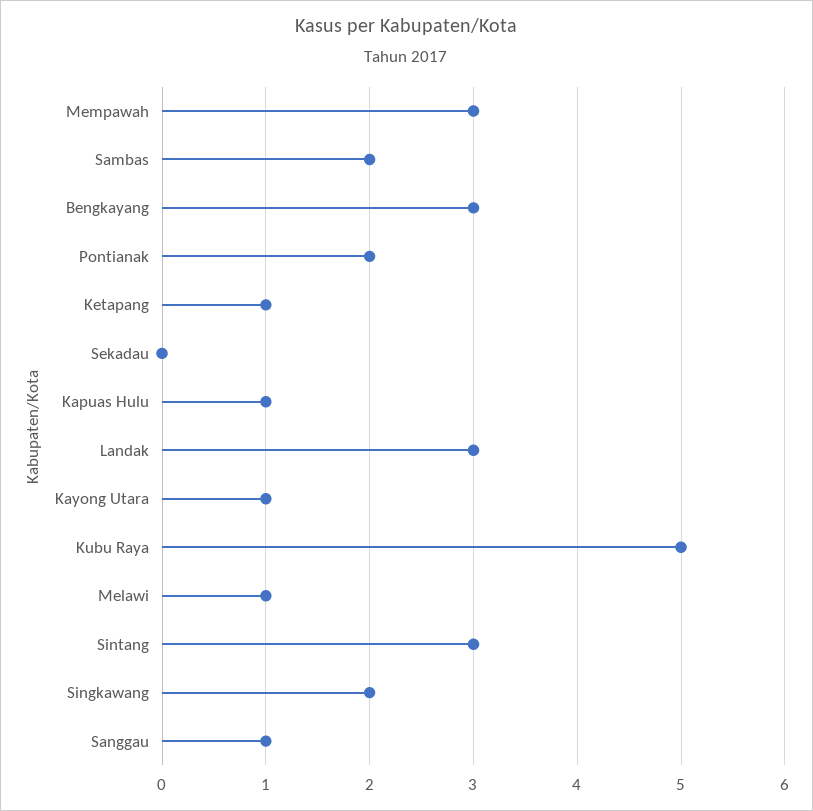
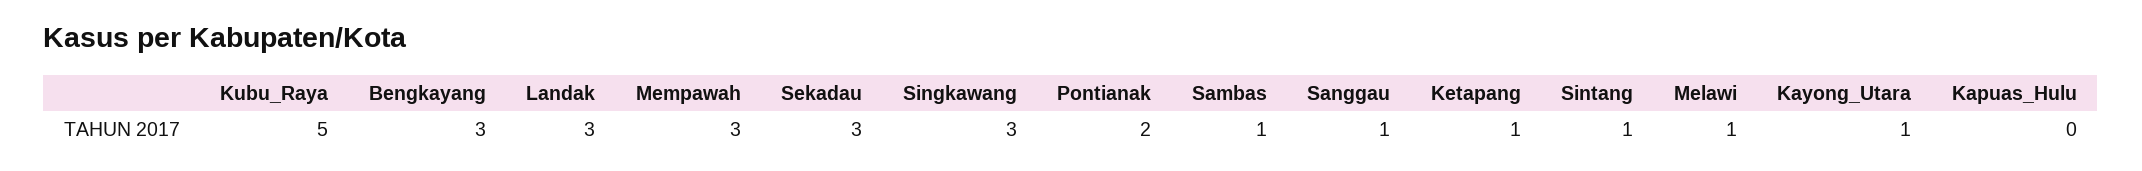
Sambas: 2 -> 1
Sekadau: 0 -> 3
Kapuas Hulu: 1 -> 0
Sintang: 3 -> 1
Singkawang: 2 -> 3

